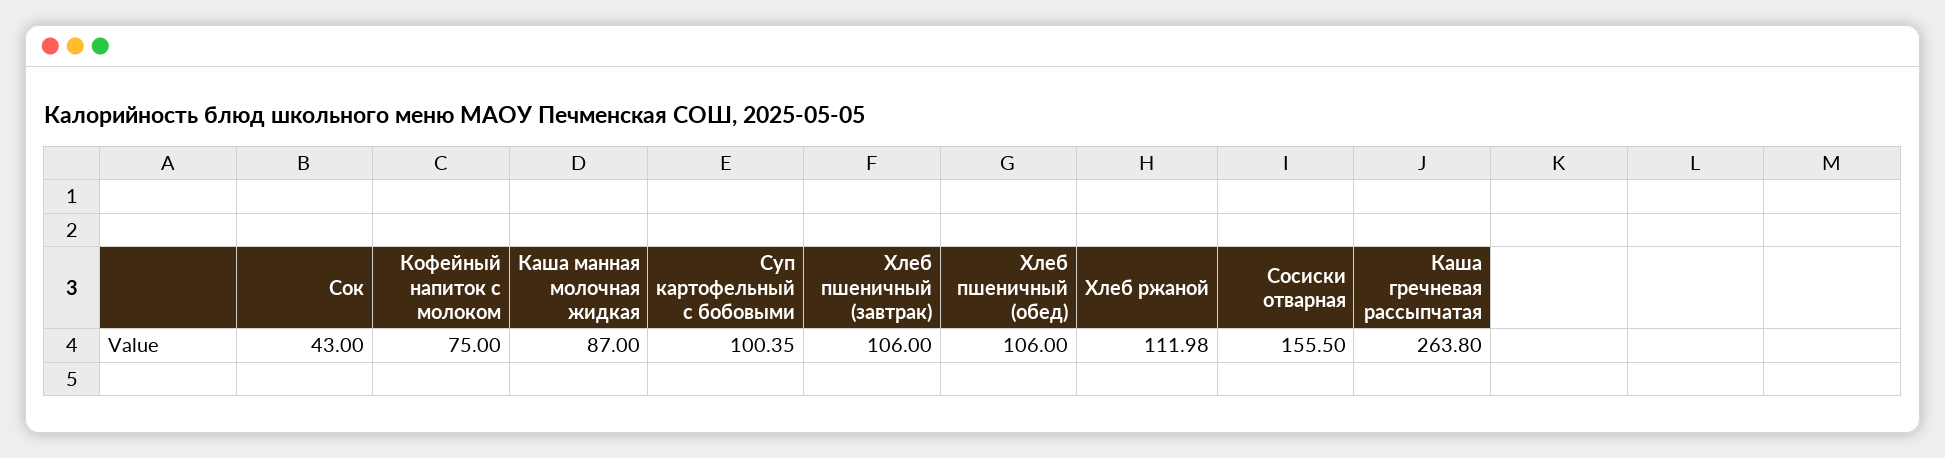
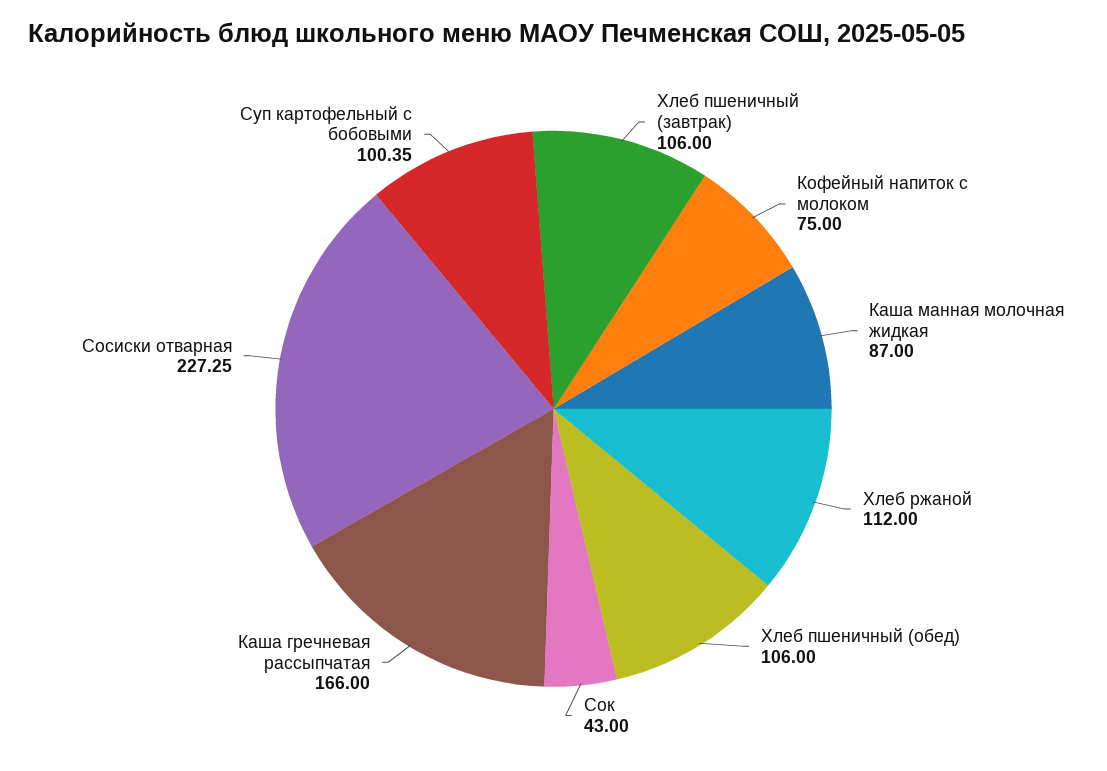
Хлеб ржаной: 111.98 -> 112
Сосиски отварная: 155.5 -> 227.25
Каша гречневая рассыпчатая: 263.8 -> 166

